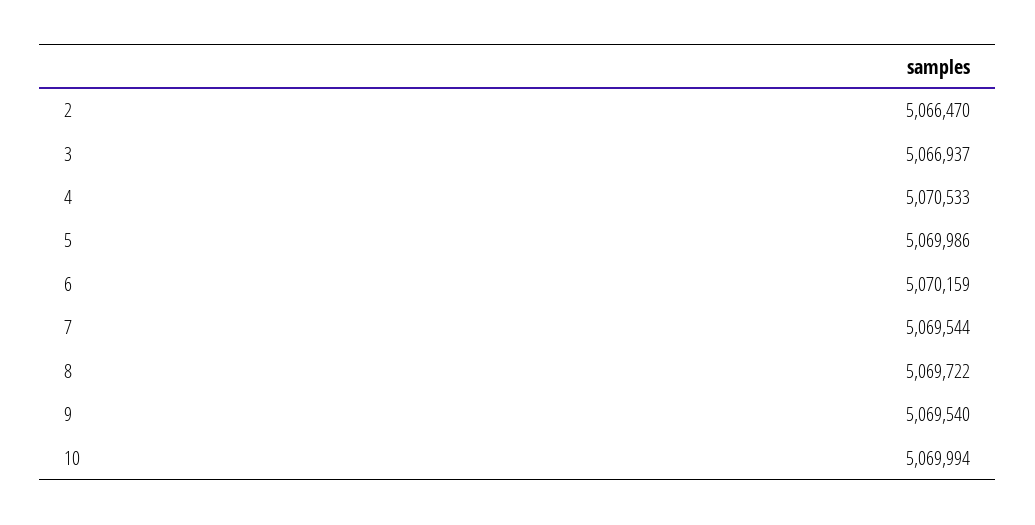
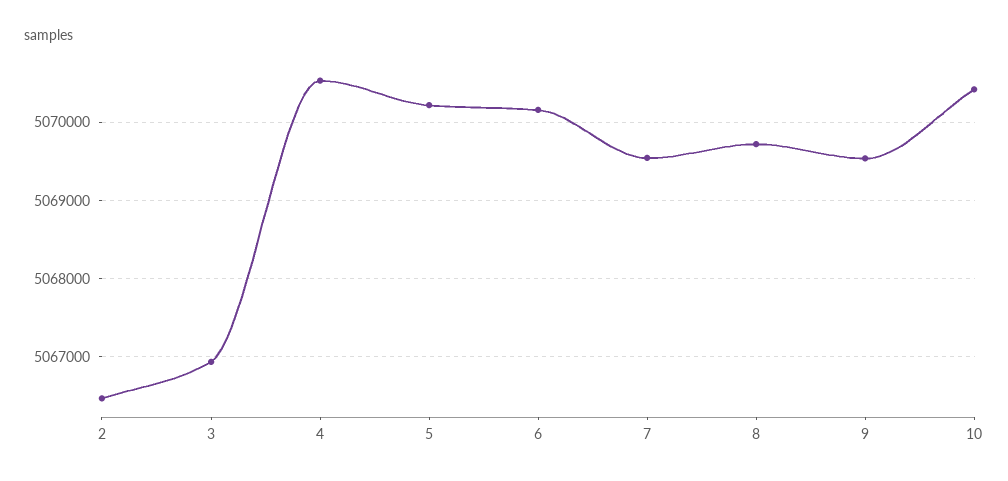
5: 5069986 -> 5070200
10: 5069994 -> 5070400

